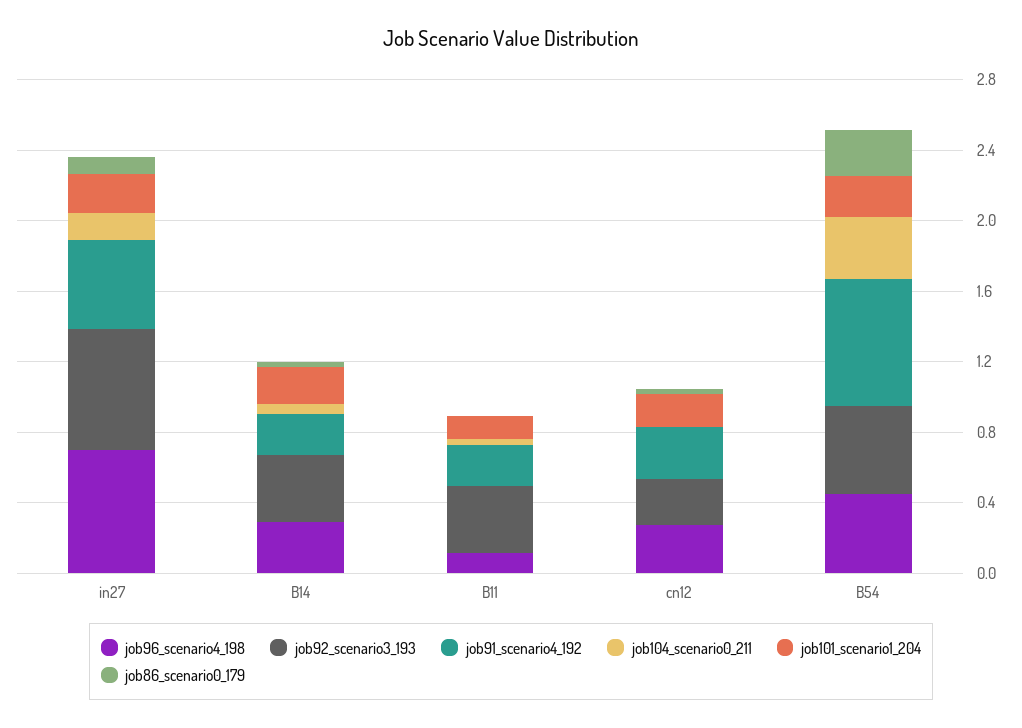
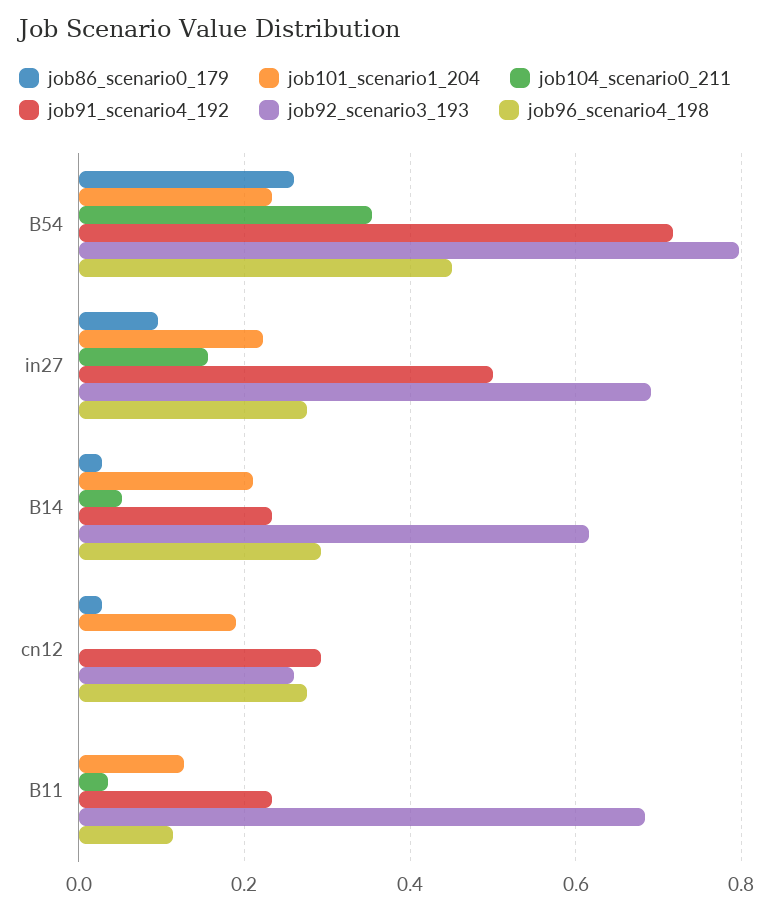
job96_scenario4_198, in27: 0.7 -> 0.28
job92_scenario3_193, B14: 0.4 -> 0.62
job92_scenario3_193, B11: 0.4 -> 0.68
job92_scenario3_193, B54: 0.5 -> 0.8

